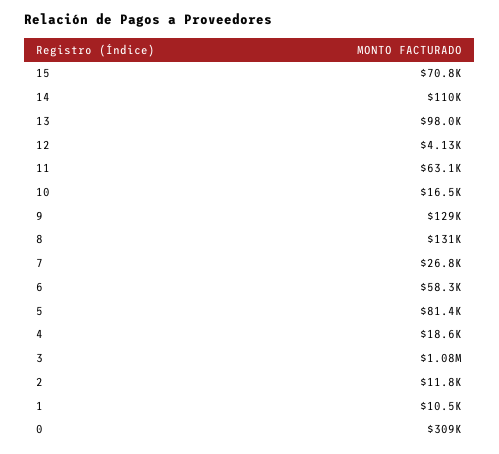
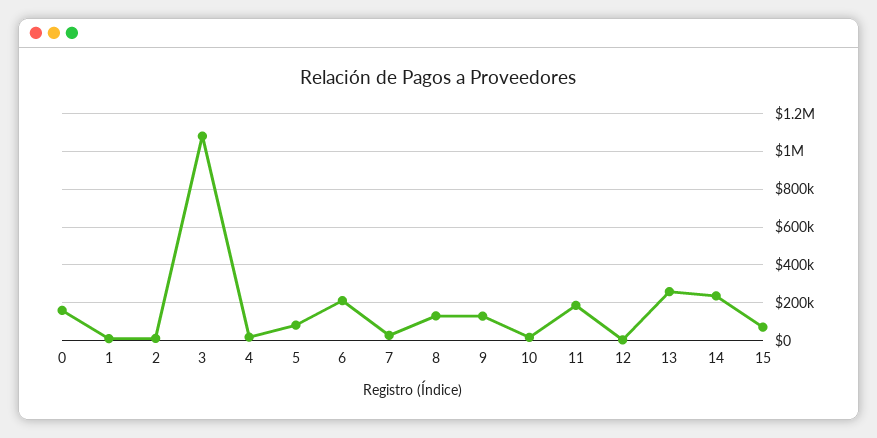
14: 110000 -> 250000
13: 98000 -> 250000
11: 63100 -> 200000
6: 58300 -> 200000
0: 309000 -> 150000

